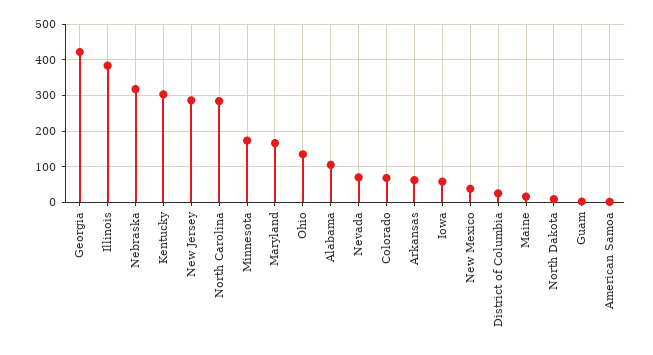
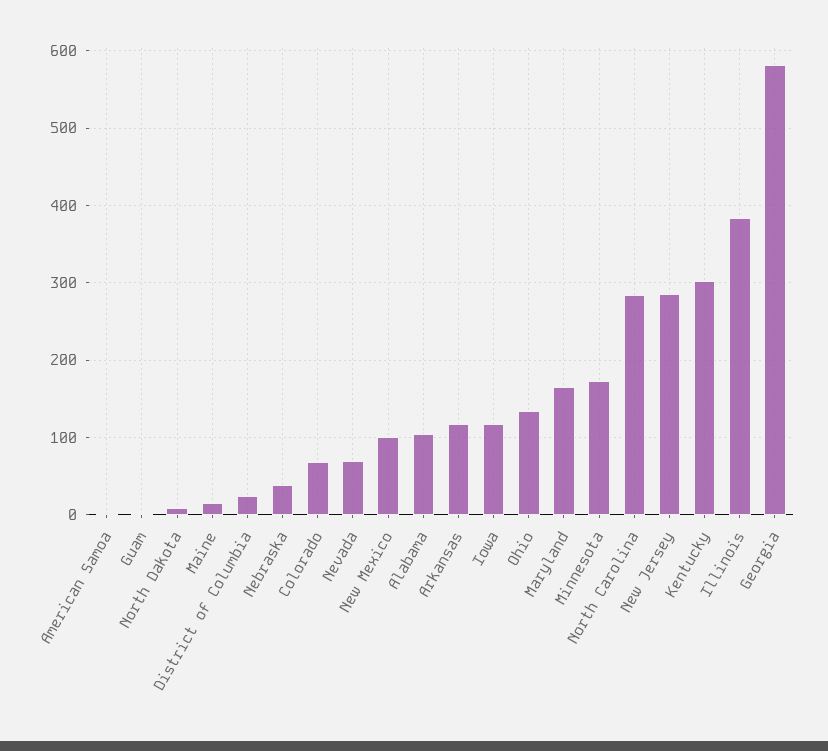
Georgia: 420 -> 580
Nebraska: 320 -> 40
Arkansas: 60 -> 120
Iowa: 60 -> 120
New Mexico: 40 -> 100

